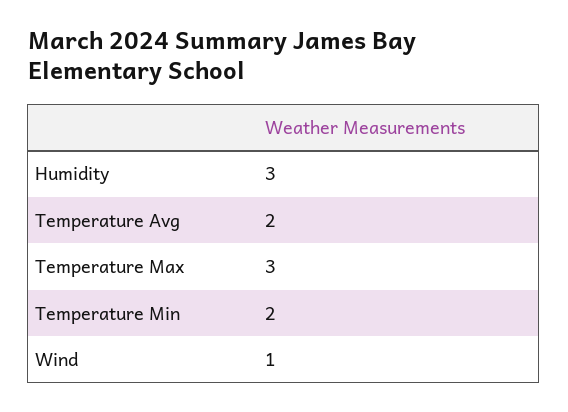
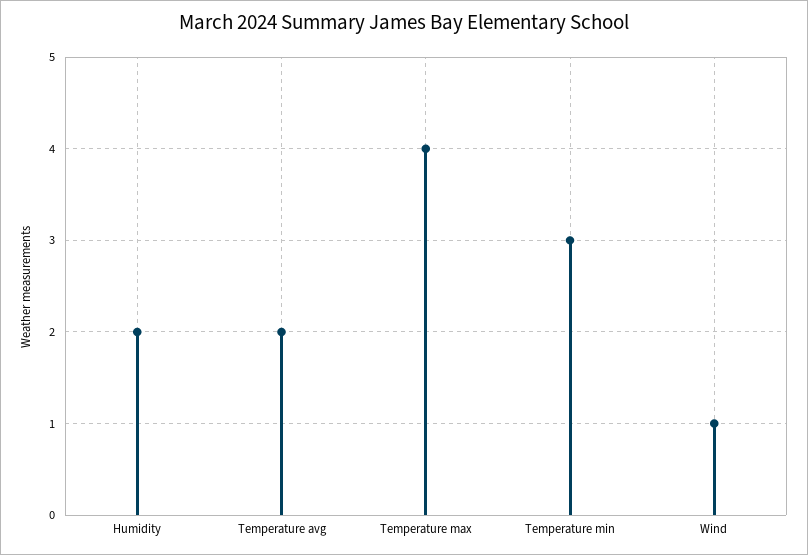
Humidity: 3 -> 2
Temperature Max: 3 -> 4
Temperature Min: 2 -> 3

